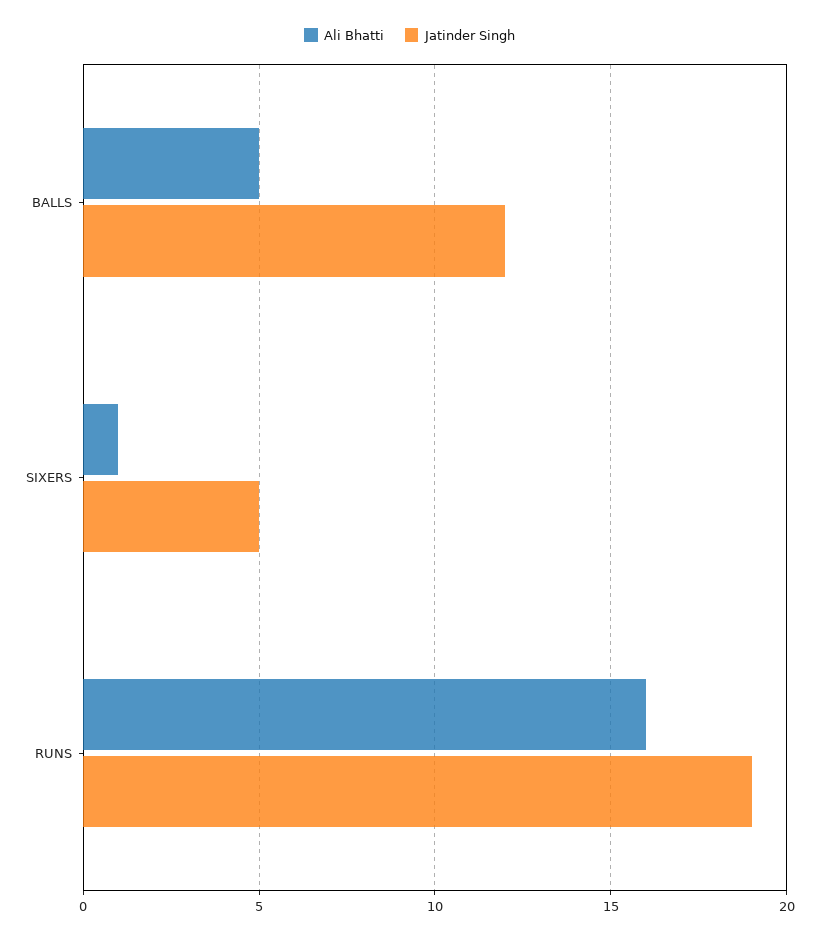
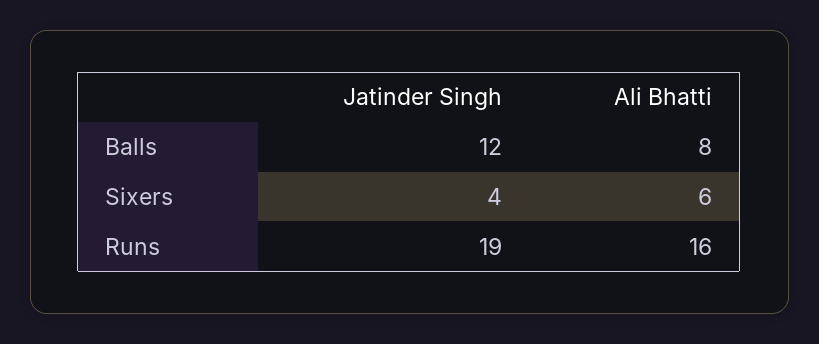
Ali Bhatti, BALLS: 5 -> 8
Ali Bhatti, SIXERS: 1 -> 6
Jatinder Singh, SIXERS: 5 -> 4

